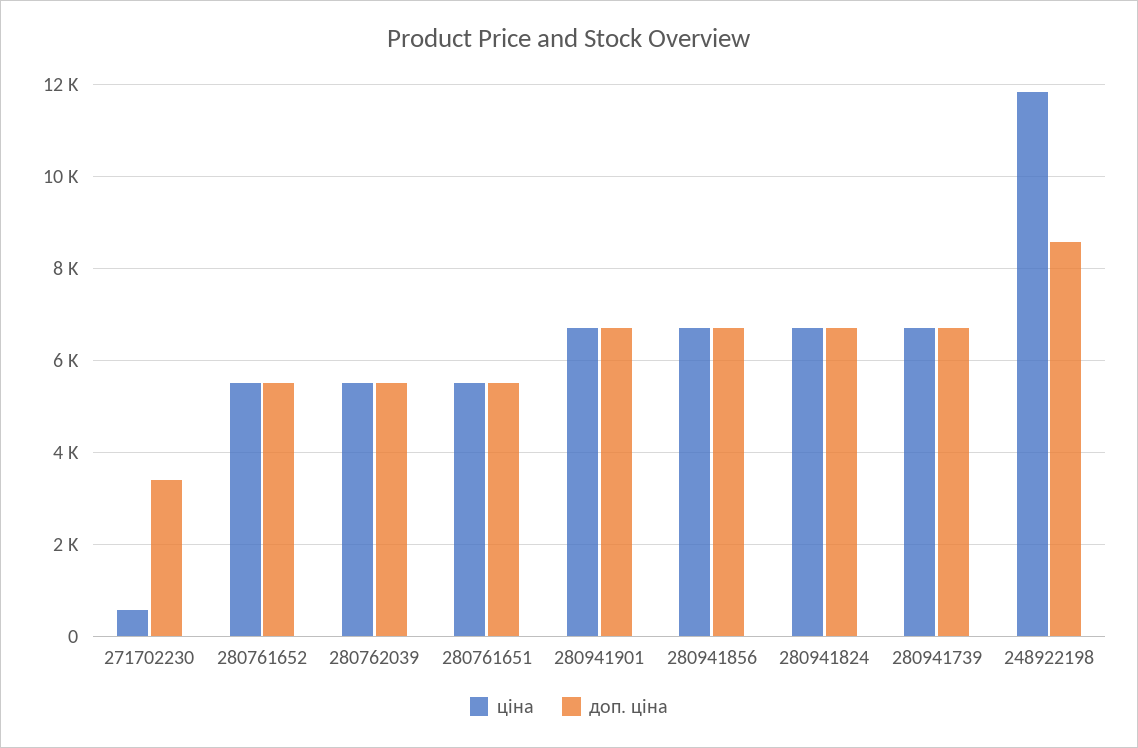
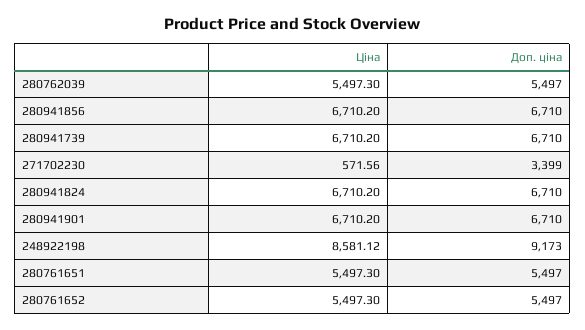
ціна, 248922198: 11800 -> 8581.12
доп. ціна, 248922198: 8600 -> 9173

